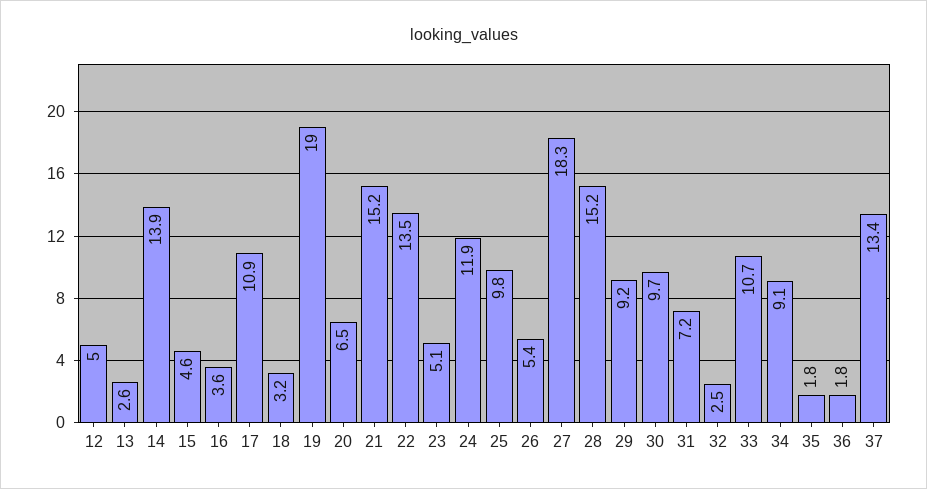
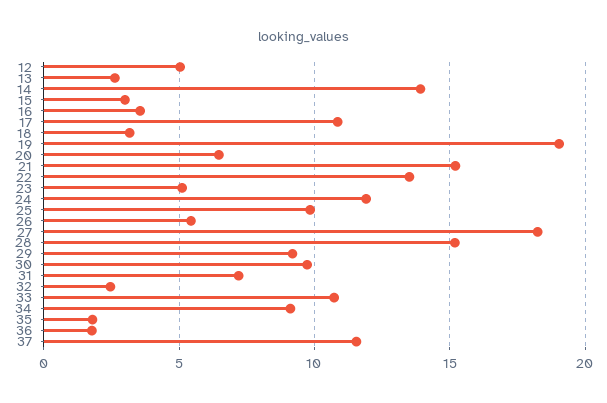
15: 4.6 -> 3
37: 13.4 -> 11.5

